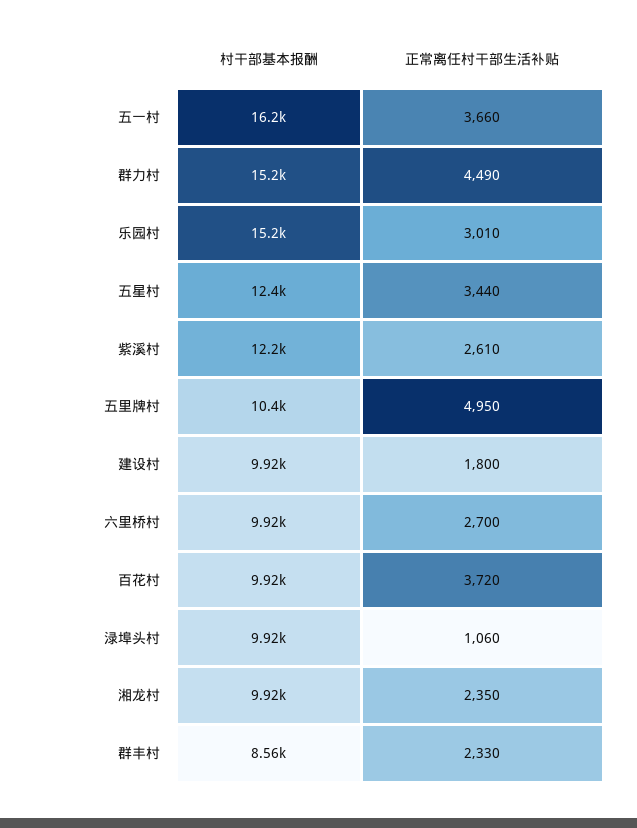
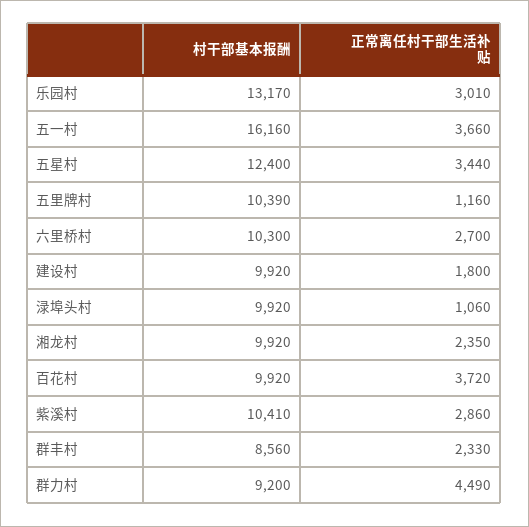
村干部基本报酬, 群力村: 15200 -> 9200
村干部基本报酬, 乐园村: 15200 -> 13170
村干部基本报酬, 紫溪村: 12200 -> 10410
正常离任村干部生活补贴, 紫溪村: 2610 -> 2860
正常离任村干部生活补贴, 五里牌村: 4950 -> 1160
村干部基本报酬, 六里桥村: 9920 -> 10300

